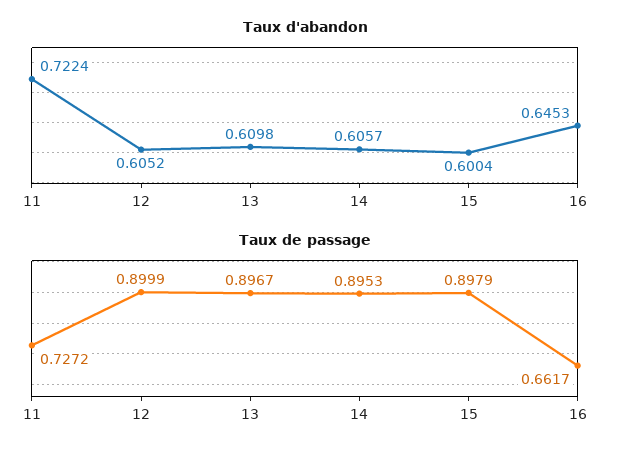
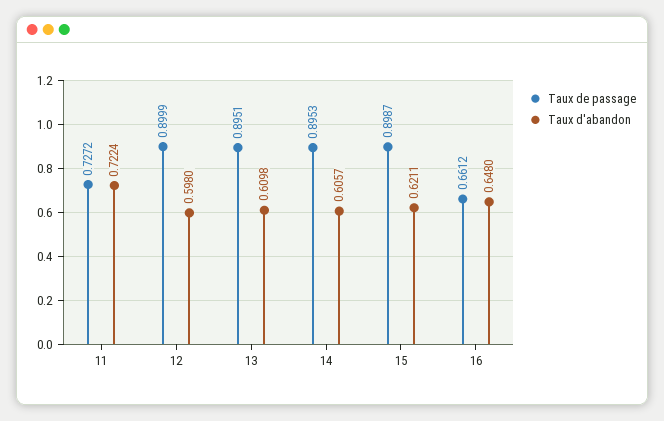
Taux d'abandon, 12: 0.6052 -> 0.598
Taux d'abandon, 15: 0.6004 -> 0.6211
Taux d'abandon, 16: 0.6453 -> 0.648
Taux de passage, 13: 0.8967 -> 0.8951
Taux de passage, 15: 0.8979 -> 0.8987
Taux de passage, 16: 0.6617 -> 0.6612

